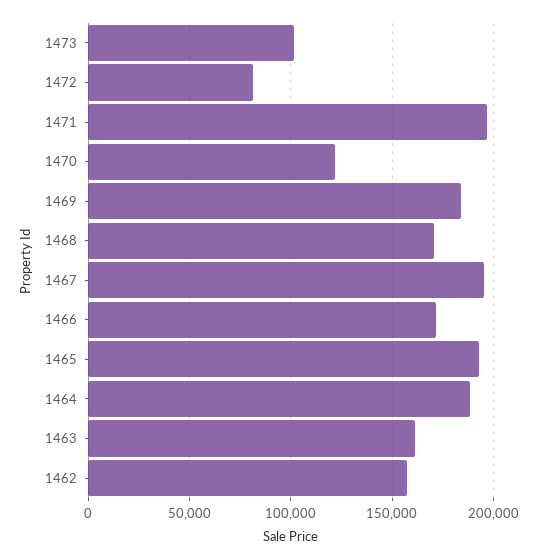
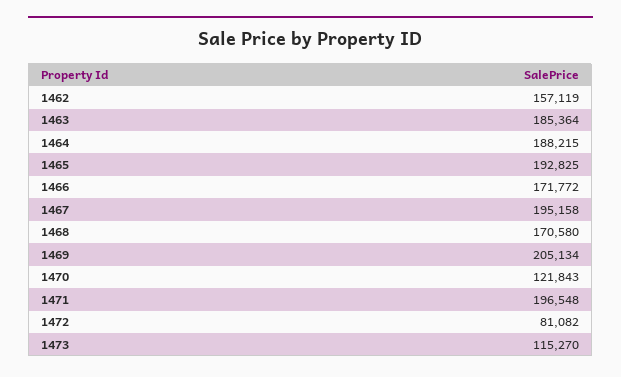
1473: 100000 -> 115270
1469: 185000 -> 205134
1463: 160000 -> 185364

